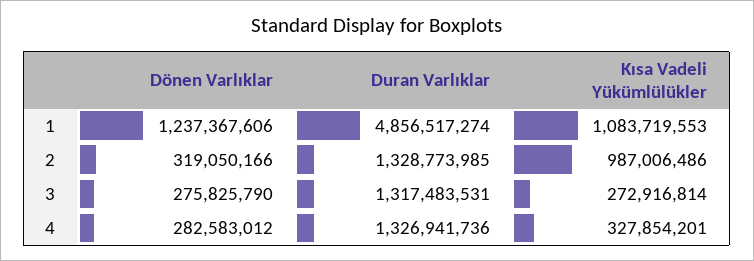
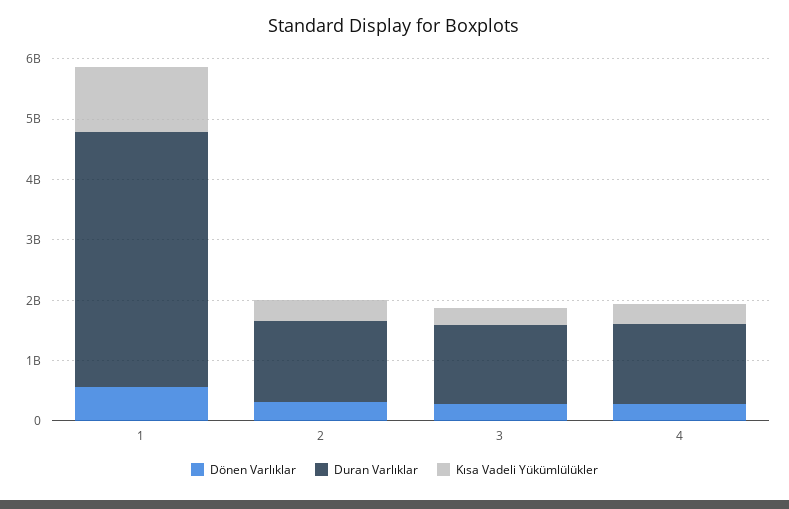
Dönen Varlıklar, 1: 1237367606 -> 600000000
Duran Varlıklar, 1: 4856517274 -> 4200000000
Kısa Vadeli Yükümlülükler, 2: 987006486 -> 400000000

